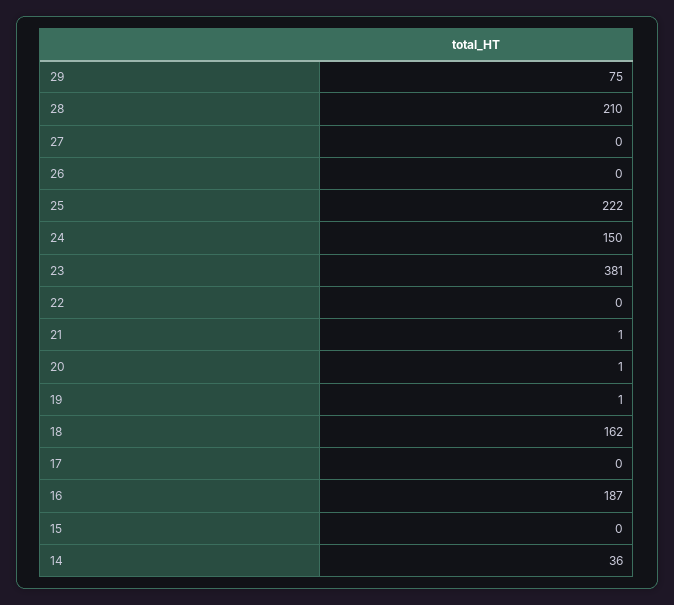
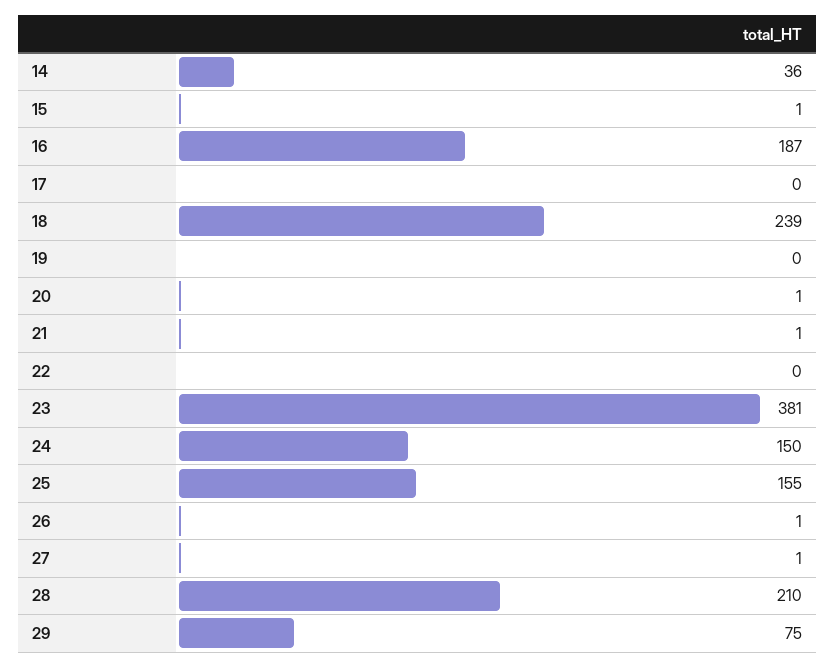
27: 0 -> 1
26: 0 -> 1
25: 222 -> 155
19: 1 -> 0
18: 162 -> 239
15: 0 -> 1

